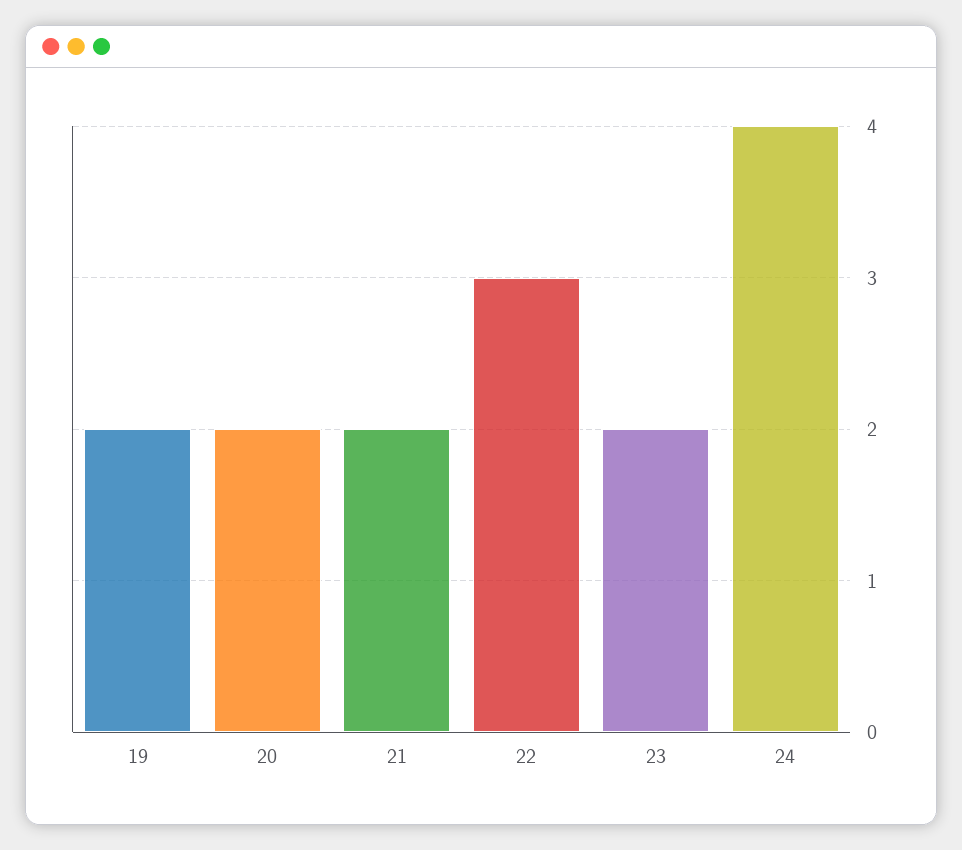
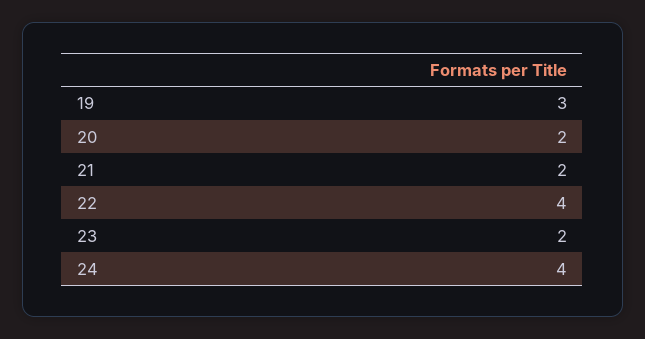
19: 2 -> 3
22: 3 -> 4

